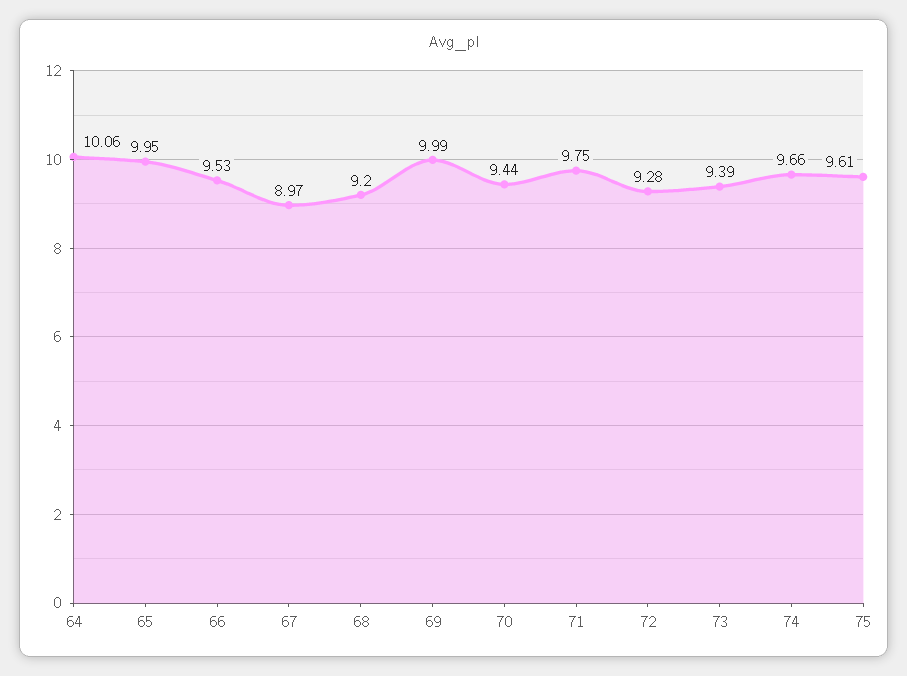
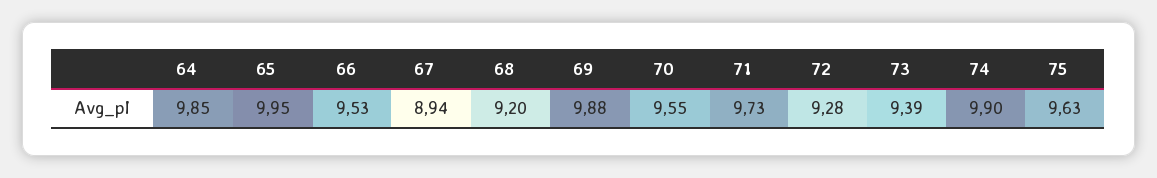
64: 10.06 -> 9.85
67: 8.97 -> 8.94
69: 9.99 -> 9.88
70: 9.44 -> 9.55
71: 9.75 -> 9.73
74: 9.66 -> 9.9
75: 9.61 -> 9.63

